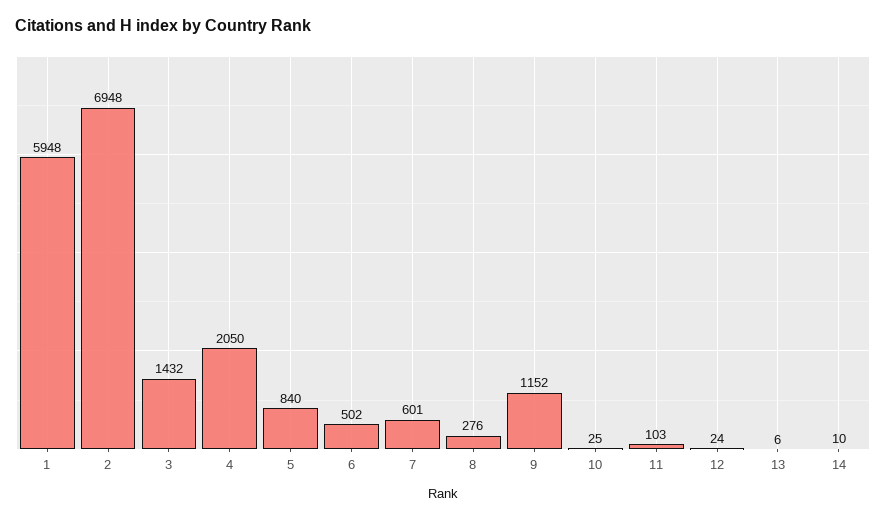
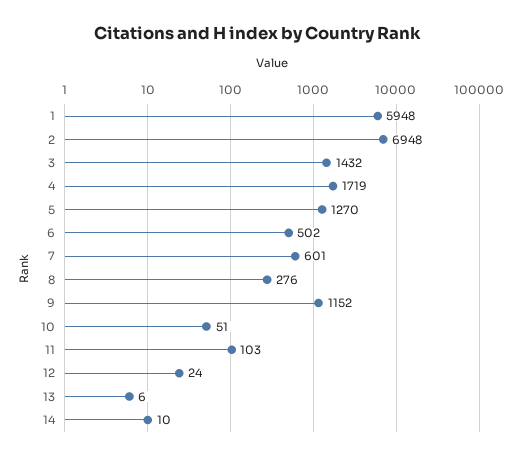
4: 2050 -> 1719
5: 840 -> 1270
10: 25 -> 51

